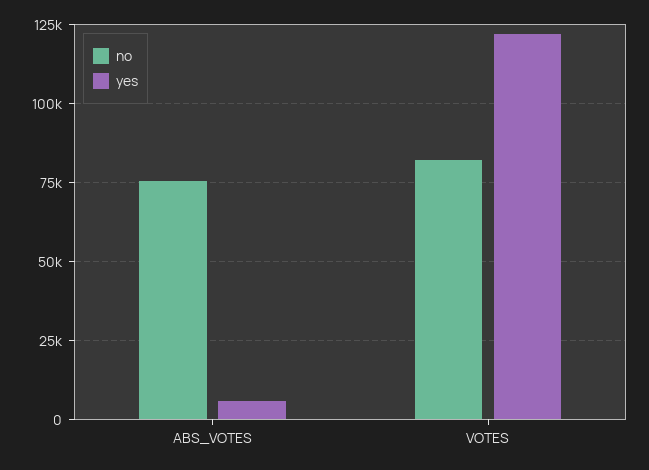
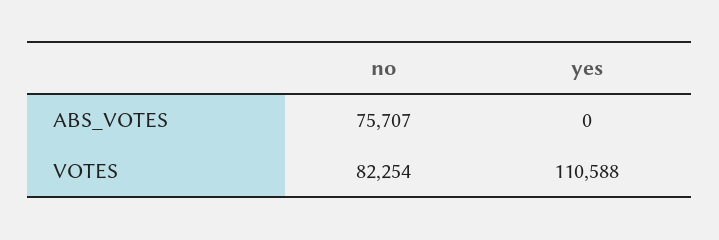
yes, ABS_VOTES: 5000 -> 0
yes, VOTES: 122500 -> 110588

